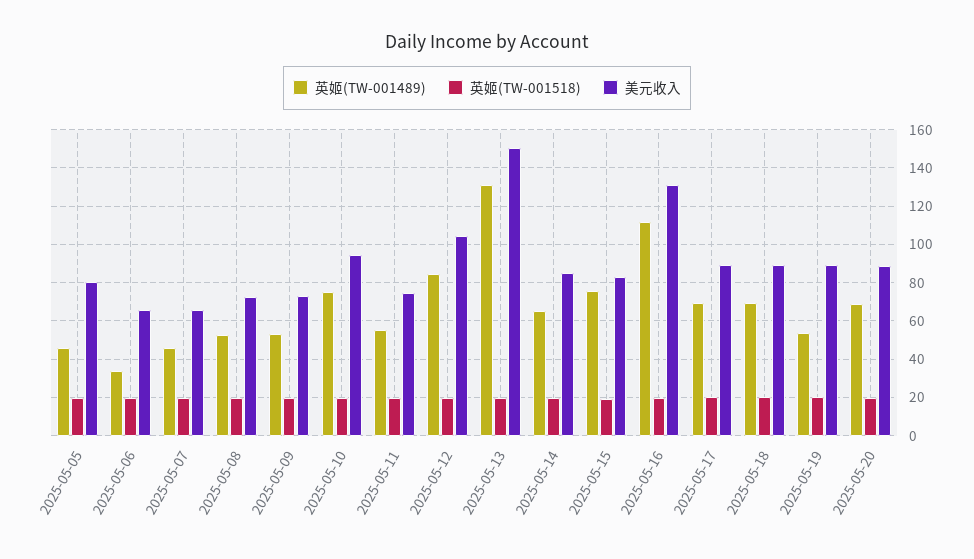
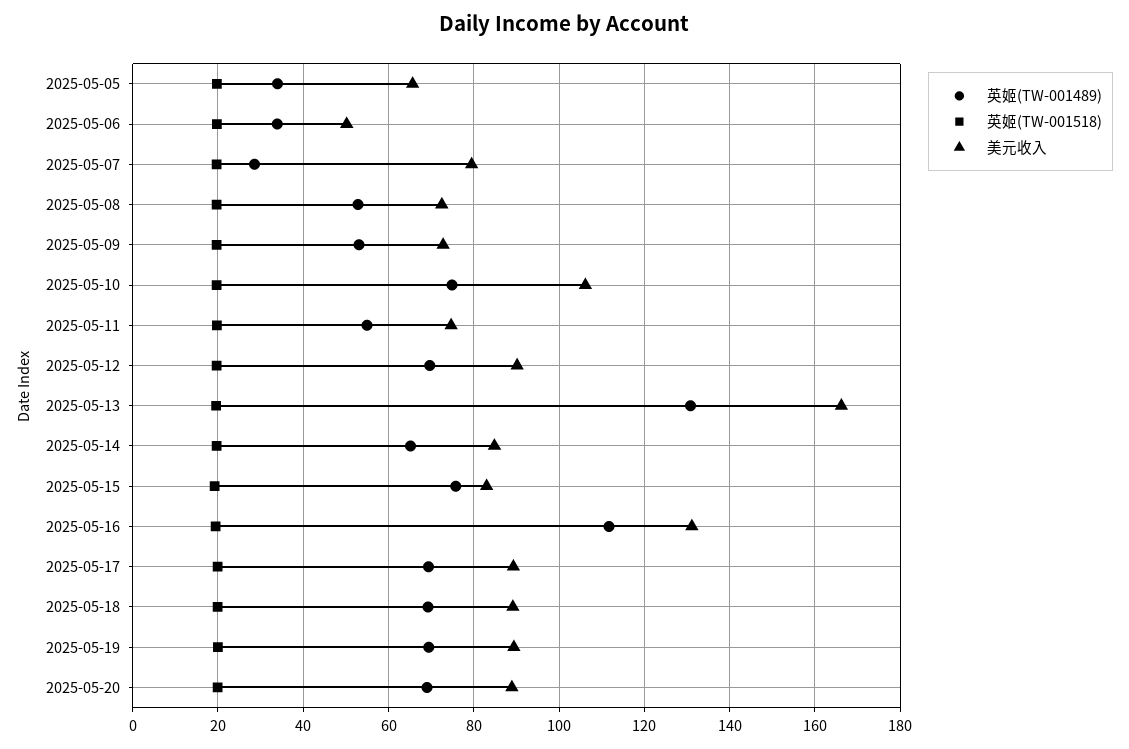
英姬(TW-001489), 2025-05-05: 45 -> 34
美元收入, 2025-05-05: 80 -> 66
美元收入, 2025-05-06: 65 -> 50
英姬(TW-001489), 2025-05-07: 45 -> 28
美元收入, 2025-05-07: 65 -> 80
美元收入, 2025-05-10: 95 -> 106
英姬(TW-001489), 2025-05-12: 85 -> 70
美元收入, 2025-05-12: 105 -> 90
美元收入, 2025-05-13: 150 -> 166
英姬(TW-001489), 2025-05-19: 55 -> 70

